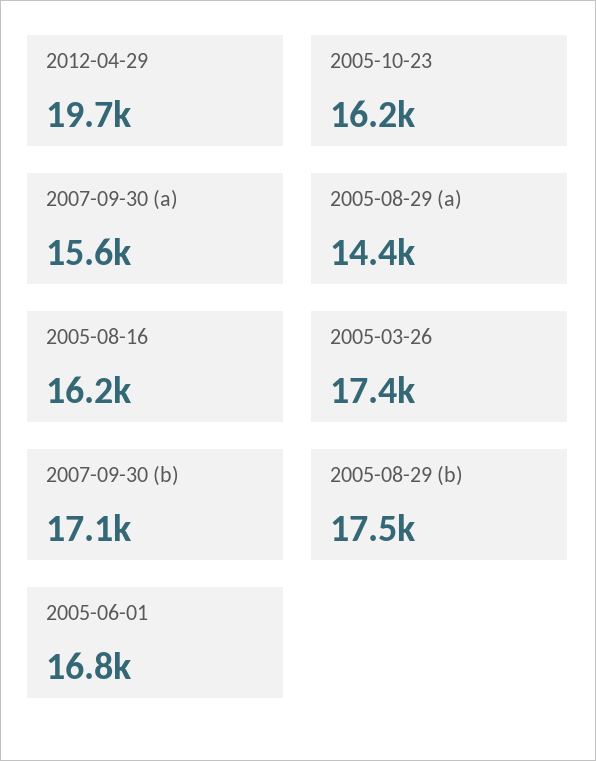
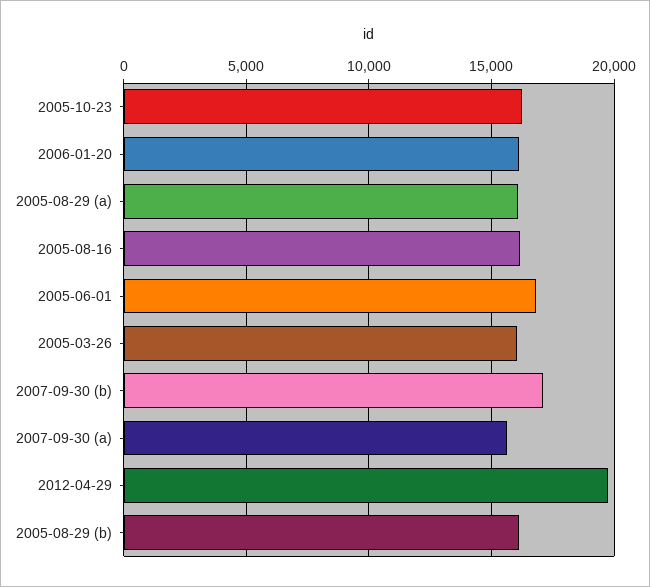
2005-08-29 (a): 14400 -> 16000
2005-03-26: 17400 -> 16000
2005-08-29 (b): 17500 -> 16000
2006-01-20: none -> 16000

